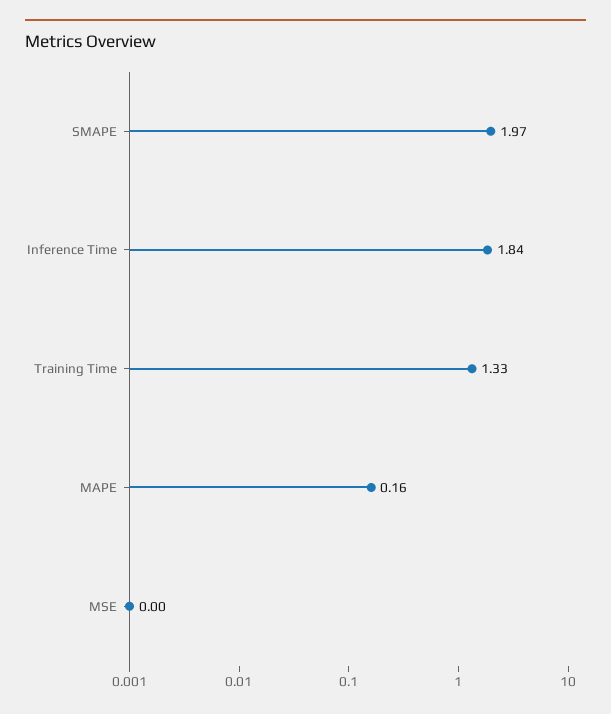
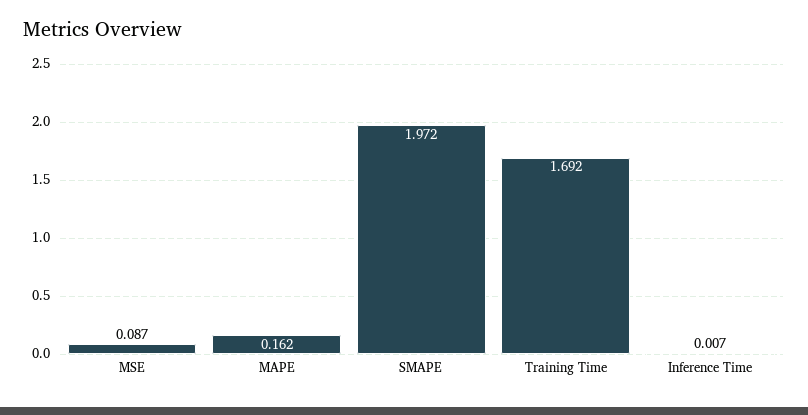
Inference Time: 1.84 -> 0.007
Training Time: 1.33 -> 1.692
MSE: 0 -> 0.087

